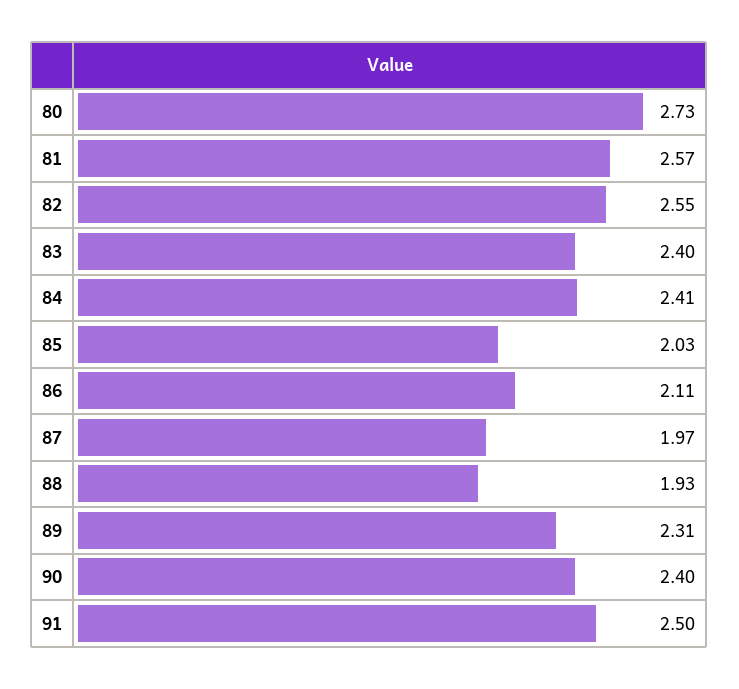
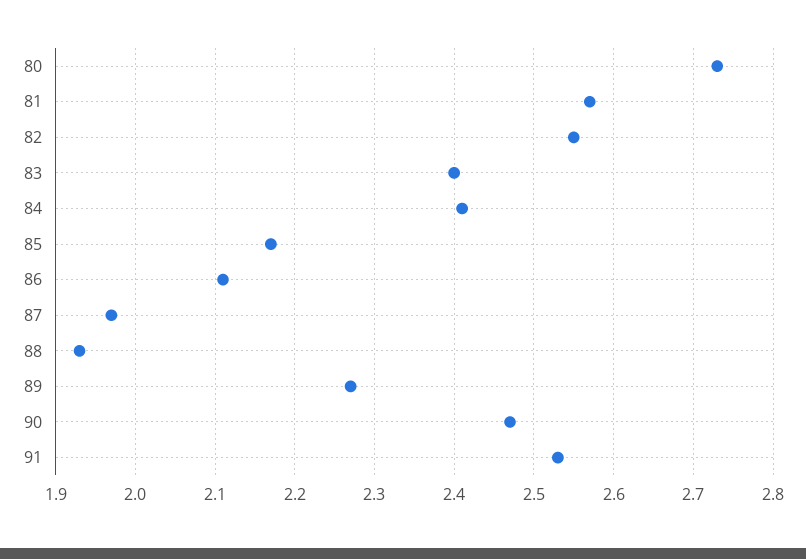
85: 2.03 -> 2.17
89: 2.31 -> 2.27
90: 2.4 -> 2.47
91: 2.5 -> 2.53

